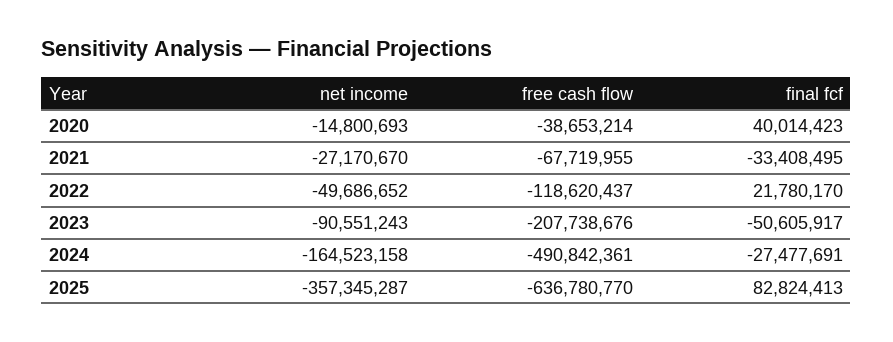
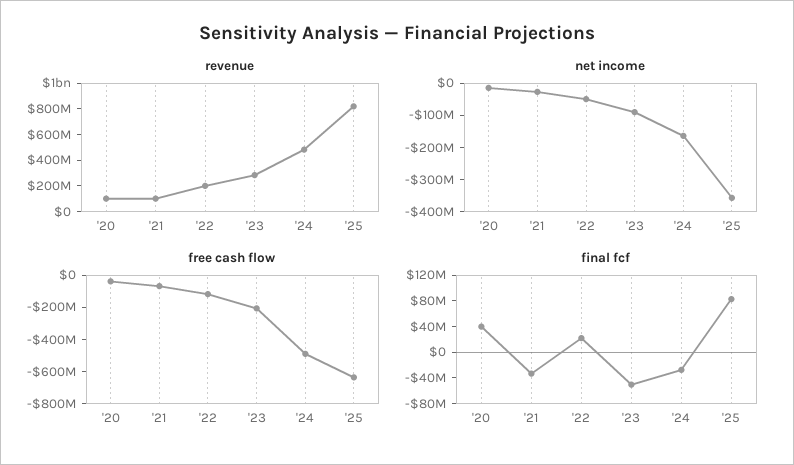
revenue, 2020: none -> 100000000
revenue, 2021: none -> 100000000
revenue, 2022: none -> 200000000
revenue, 2023: none -> 300000000
revenue, 2024: none -> 500000000
revenue, 2025: none -> 800000000

